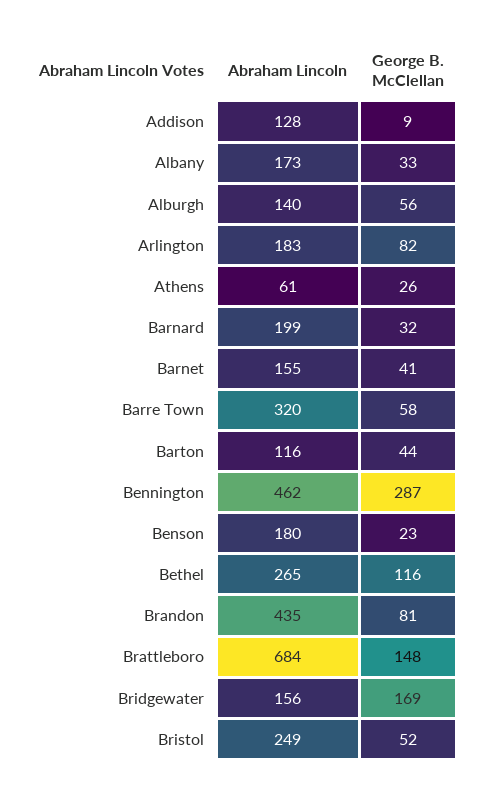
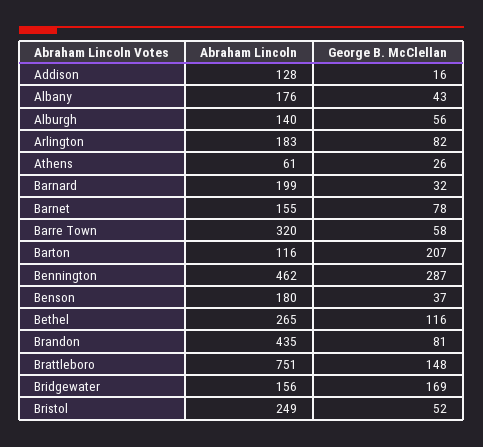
George B. McClellan, Addison: 9 -> 16
Abraham Lincoln, Albany: 173 -> 176
George B. McClellan, Albany: 33 -> 43
George B. McClellan, Barnet: 41 -> 78
George B. McClellan, Barton: 44 -> 207
George B. McClellan, Benson: 23 -> 37
Abraham Lincoln, Brattleboro: 684 -> 751

